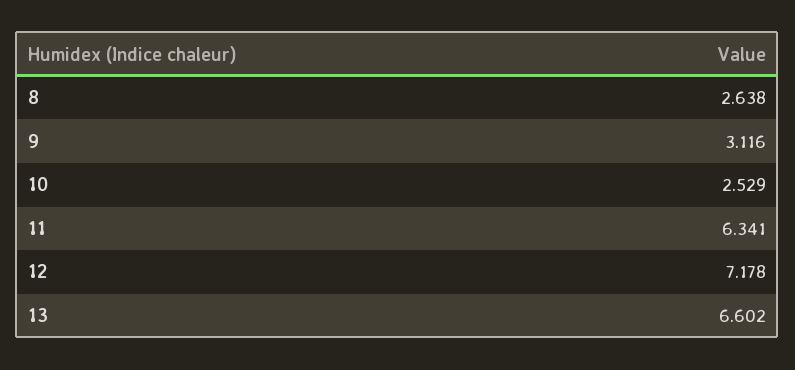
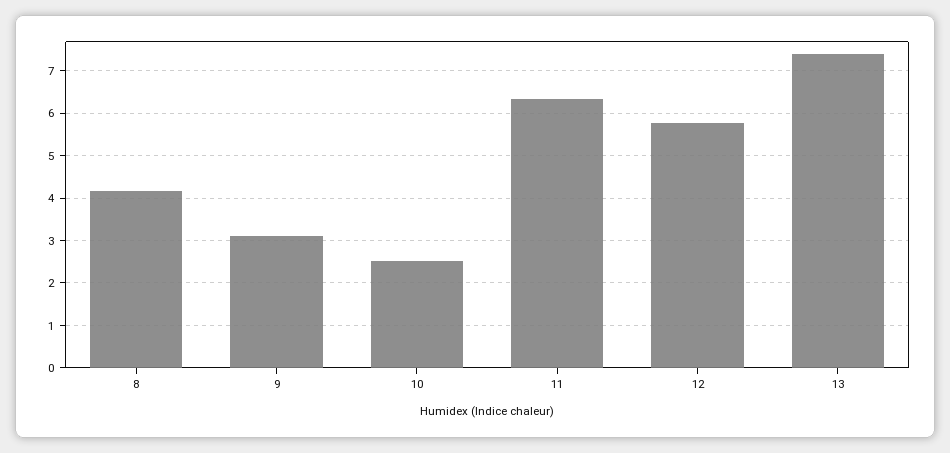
8: 2.638 -> 4.2
12: 7.178 -> 5.8
13: 6.602 -> 7.4

